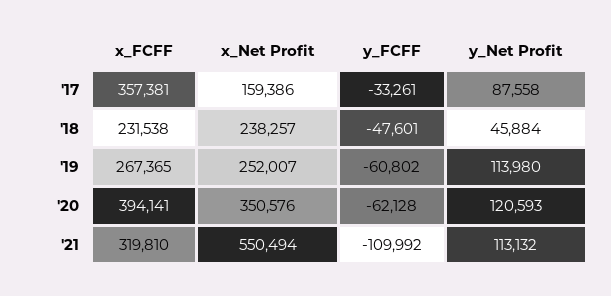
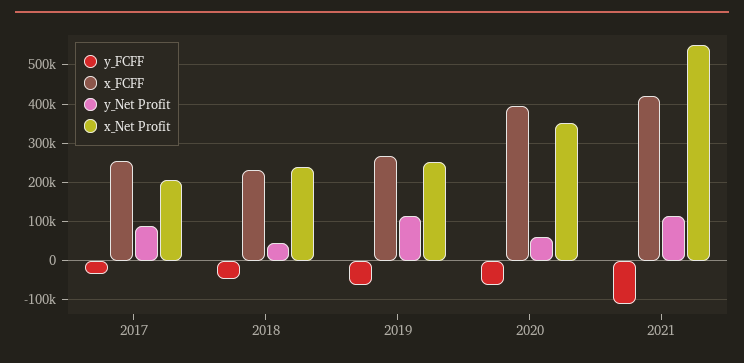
x_FCFF, '17: 357381 -> 260000
x_Net Profit, '17: 159386 -> 200000
y_Net Profit, '20: 120593 -> 60000
x_FCFF, '21: 319810 -> 420000

